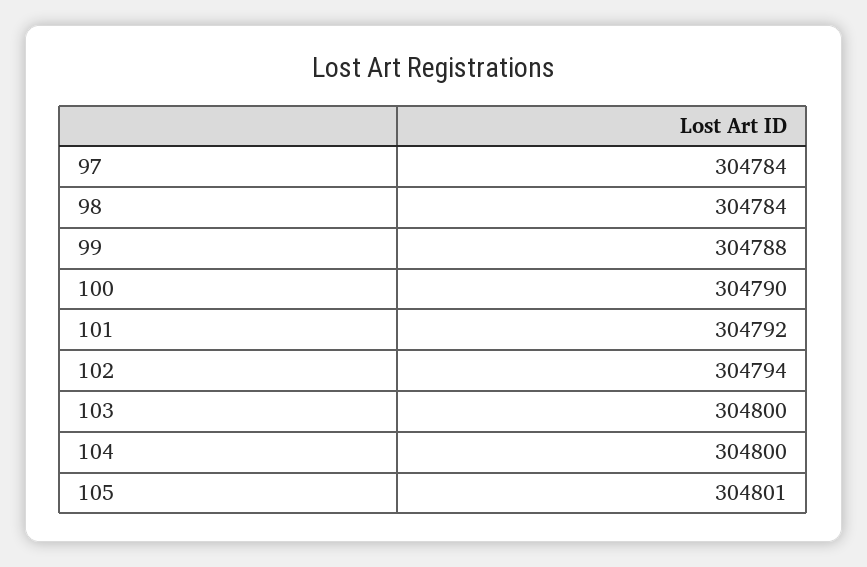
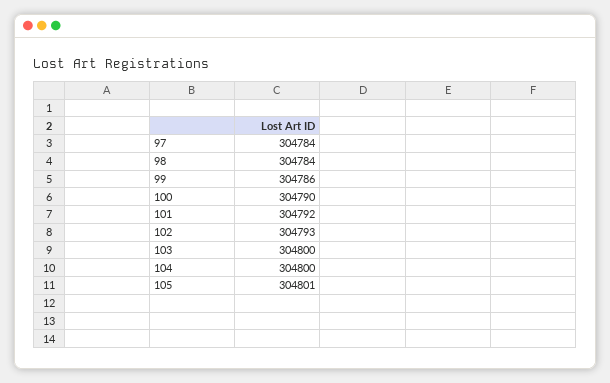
99: 304788 -> 304786
102: 304794 -> 304793

